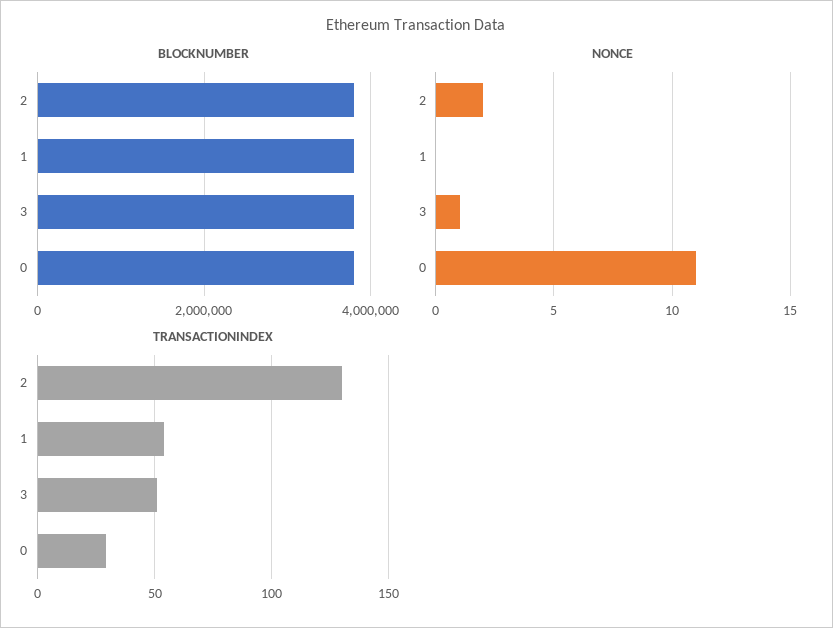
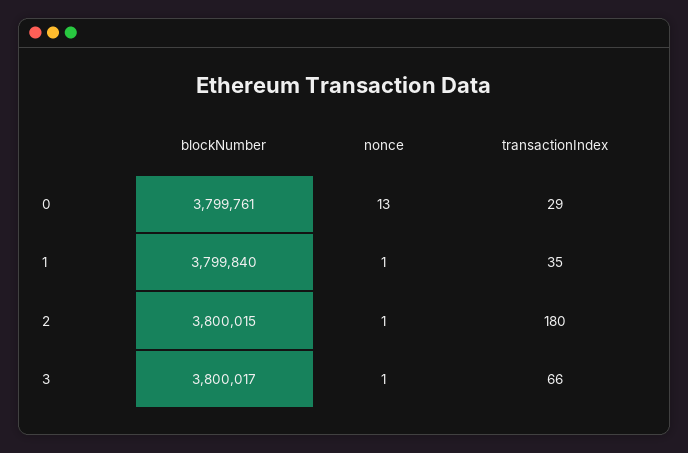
NONCE, 2: 2 -> 1
NONCE, 1: 0 -> 1
NONCE, 0: 11 -> 13
TRANSACTIONINDEX, 2: 130 -> 180
TRANSACTIONINDEX, 1: 55 -> 35
TRANSACTIONINDEX, 3: 50 -> 66

